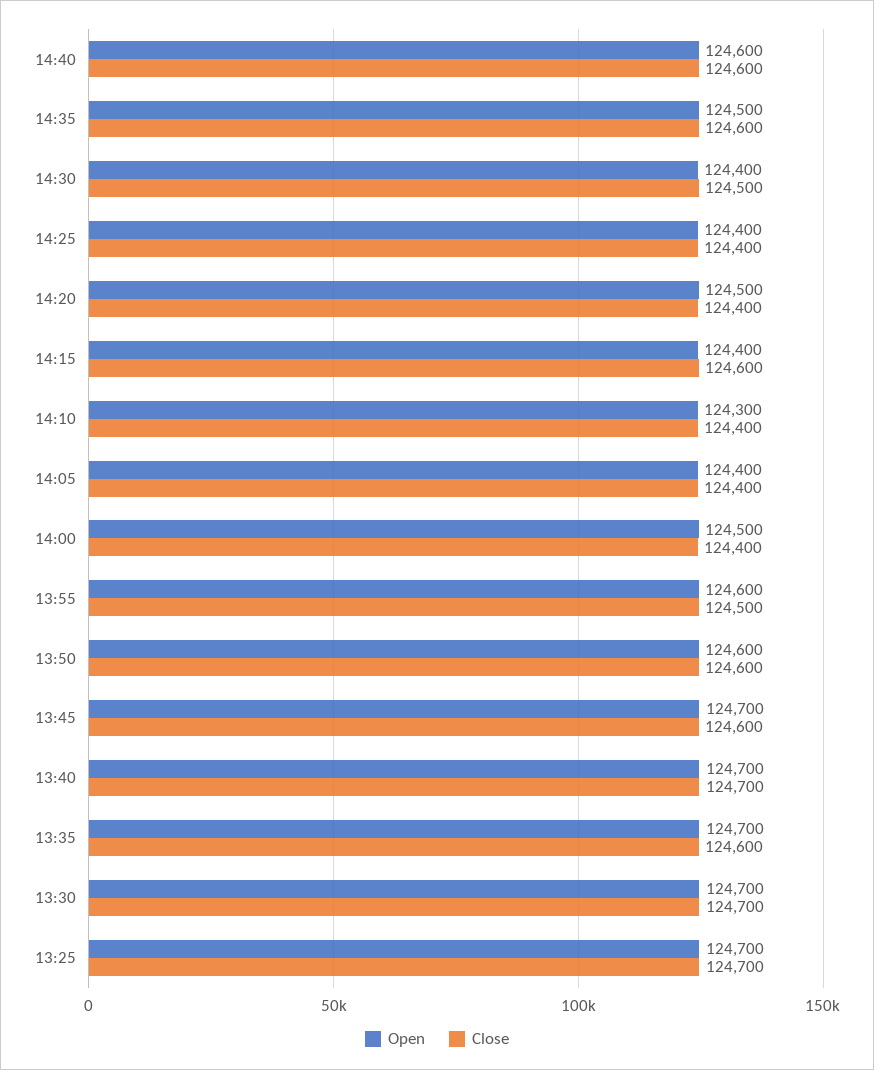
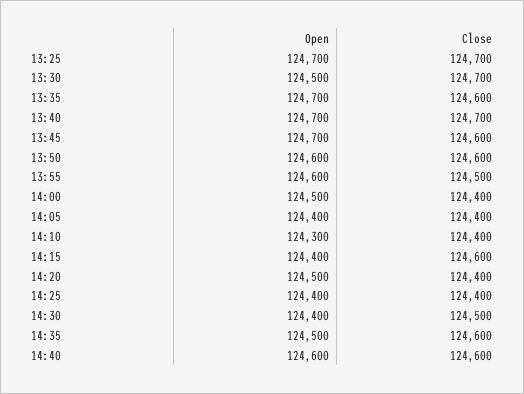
Open, 13:30: 124700 -> 124500

